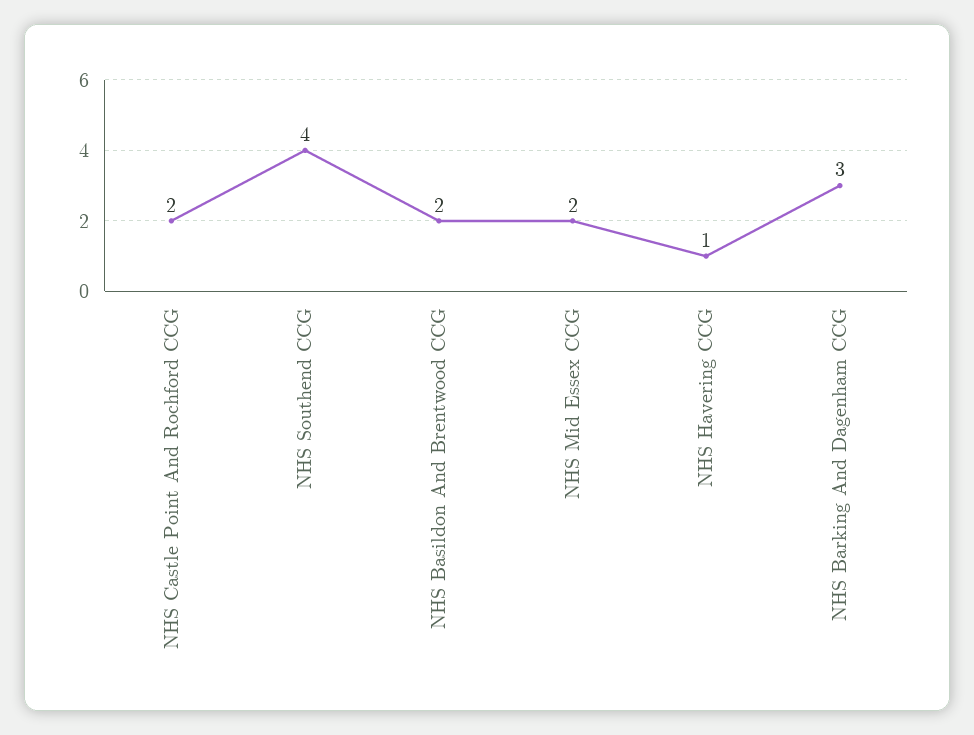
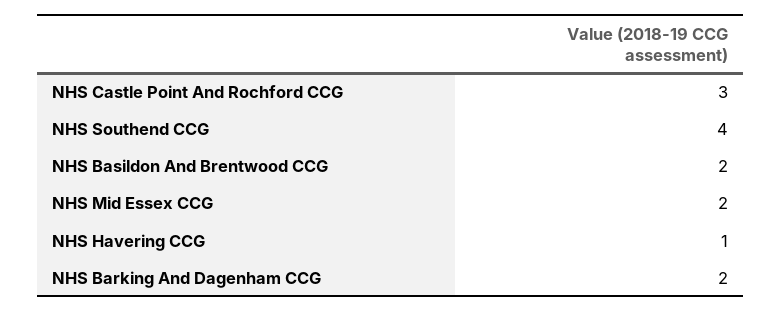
NHS Castle Point And Rochford CCG: 2 -> 3
NHS Barking And Dagenham CCG: 3 -> 2

